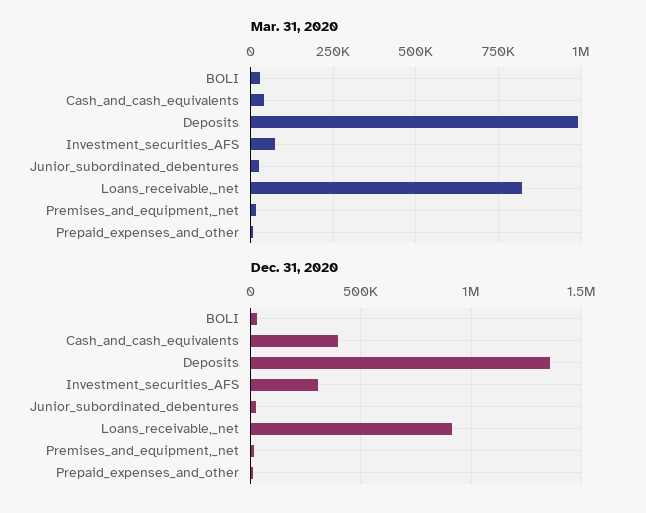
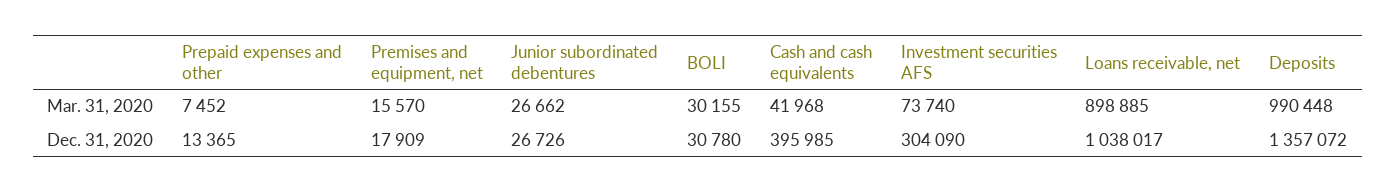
Mar. 31, 2020, Loans_receivable,_net: 825000 -> 898885
Dec. 31, 2020, Loans_receivable,_net: 900000 -> 1038017

